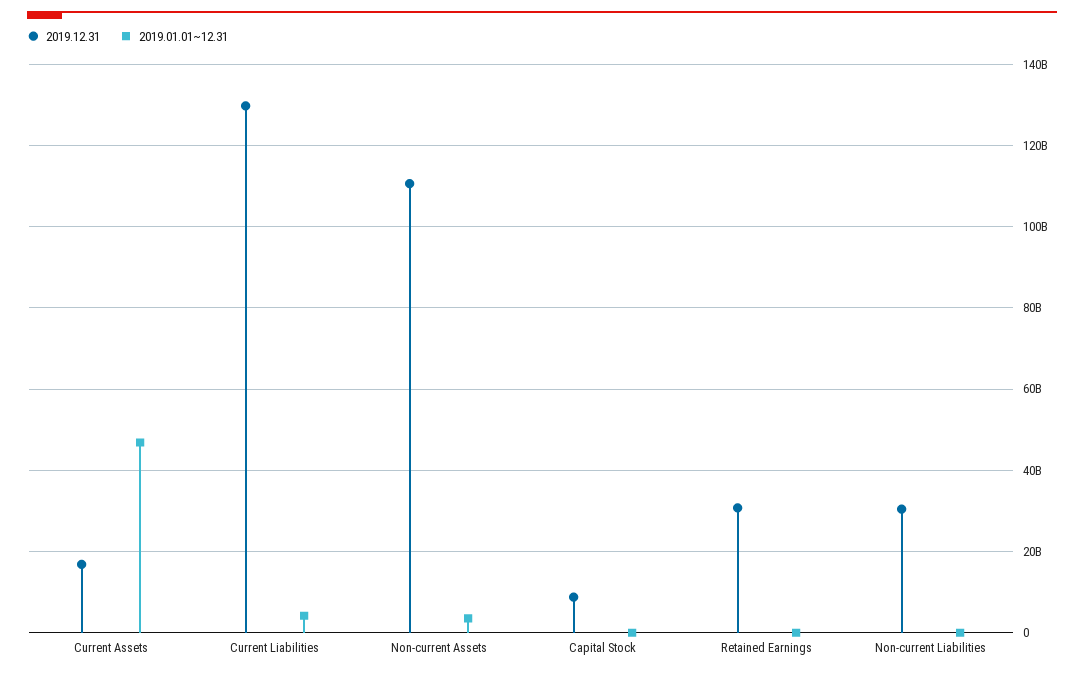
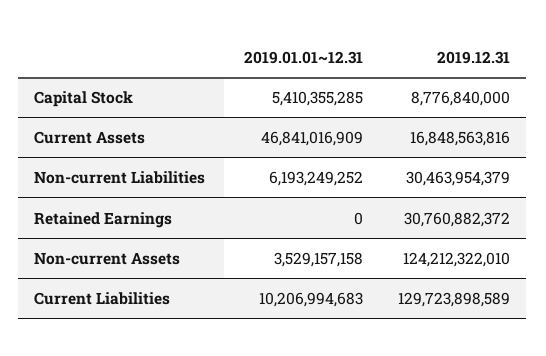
2019.01.01~12.31, Current Liabilities: 4000000000 -> 10206994683
2019.12.31, Non-current Assets: 110000000000 -> 124212322010
2019.01.01~12.31, Capital Stock: 0 -> 5410355285
2019.01.01~12.31, Non-current Liabilities: 0 -> 6193249252

